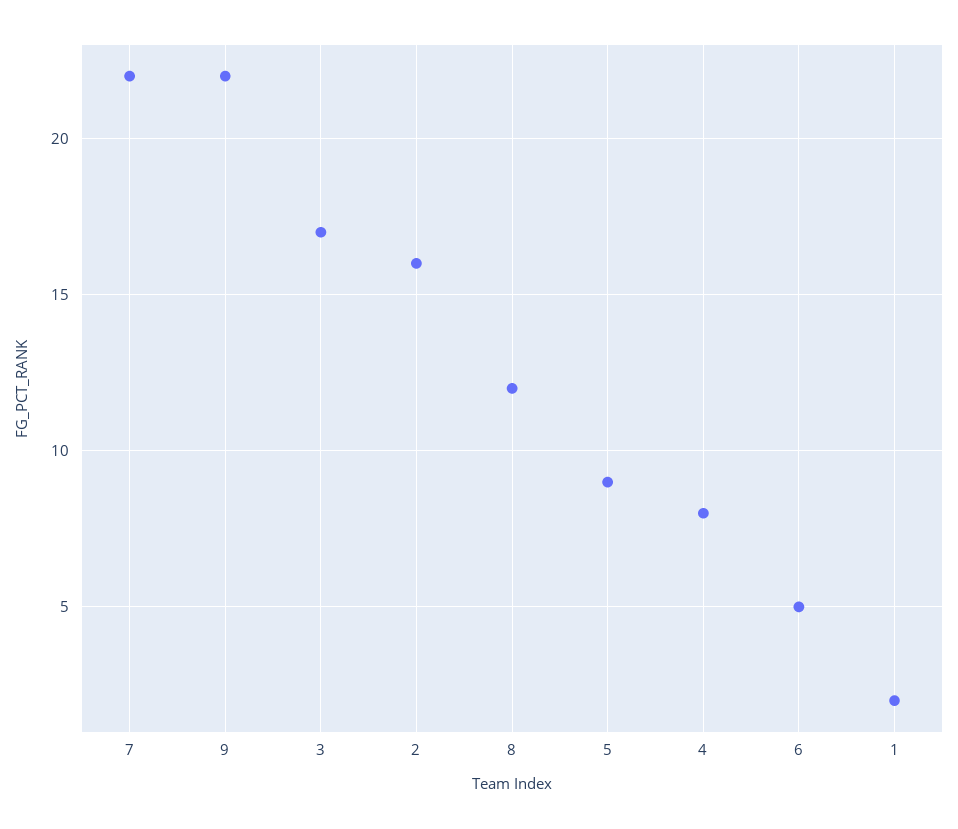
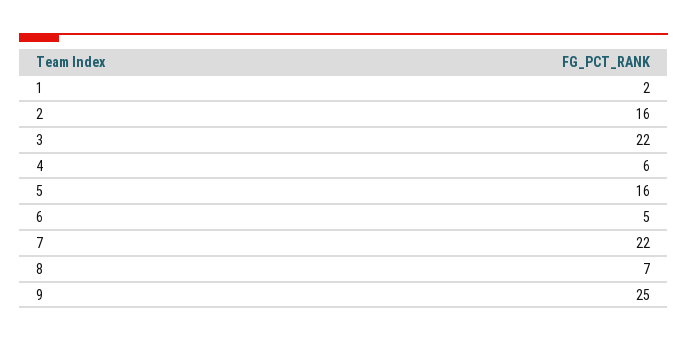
9: 22 -> 25
3: 17 -> 22
8: 12 -> 7
5: 9 -> 16
4: 8 -> 6

